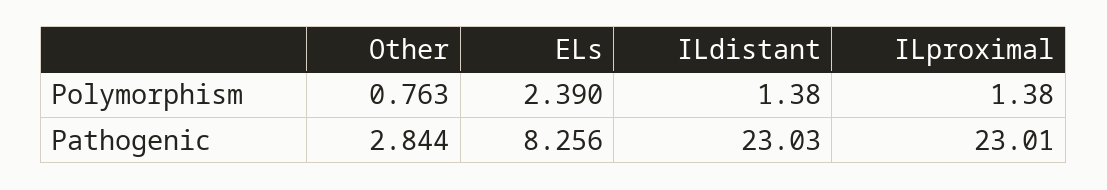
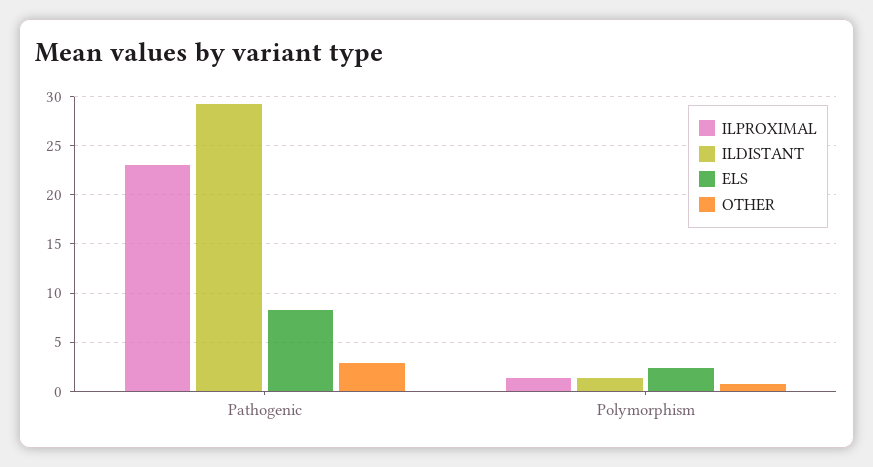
ILdistant, Pathogenic: 23.03 -> 29

